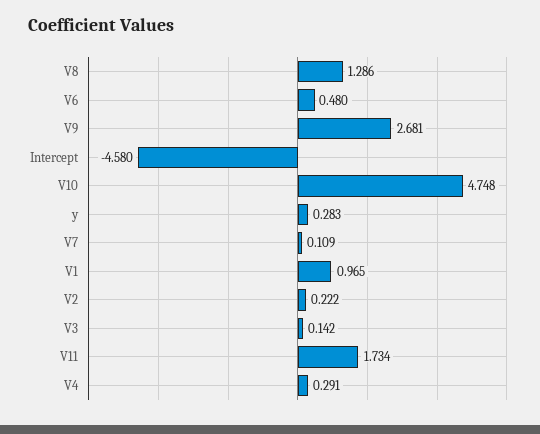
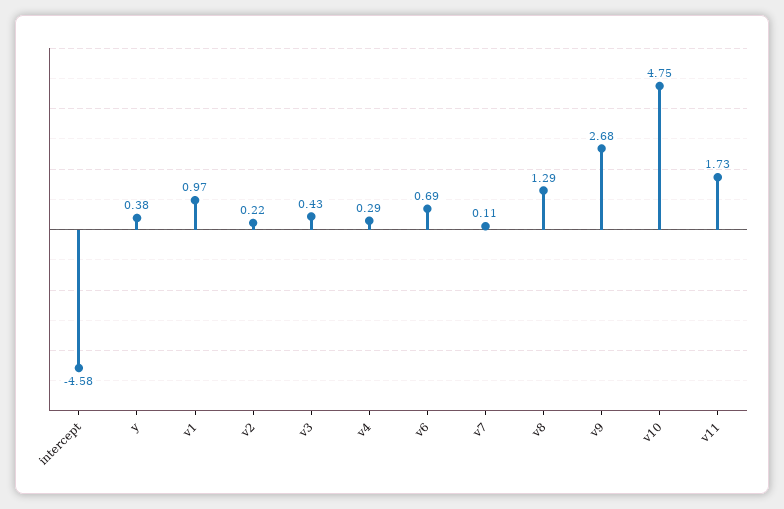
V6: 0.48 -> 0.69
y: 0.283 -> 0.38
V3: 0.142 -> 0.43

